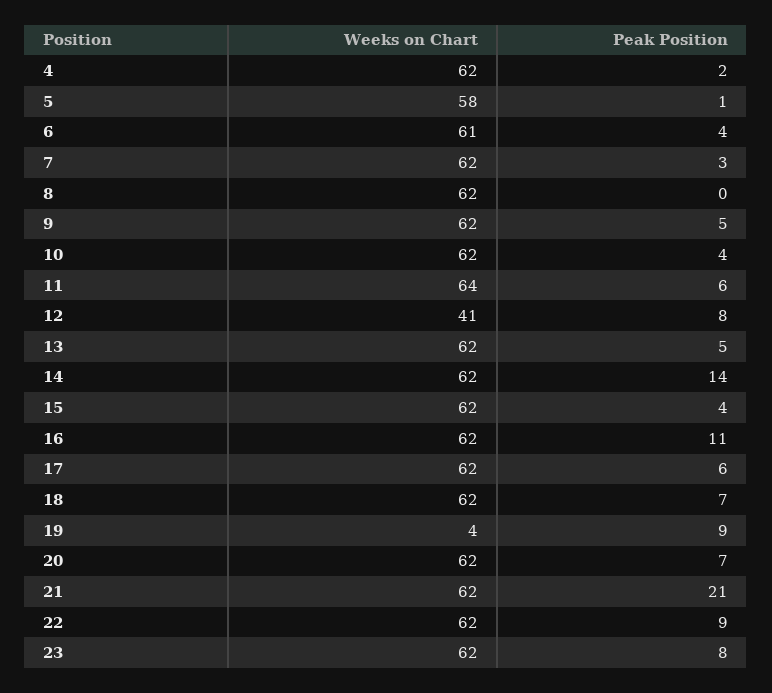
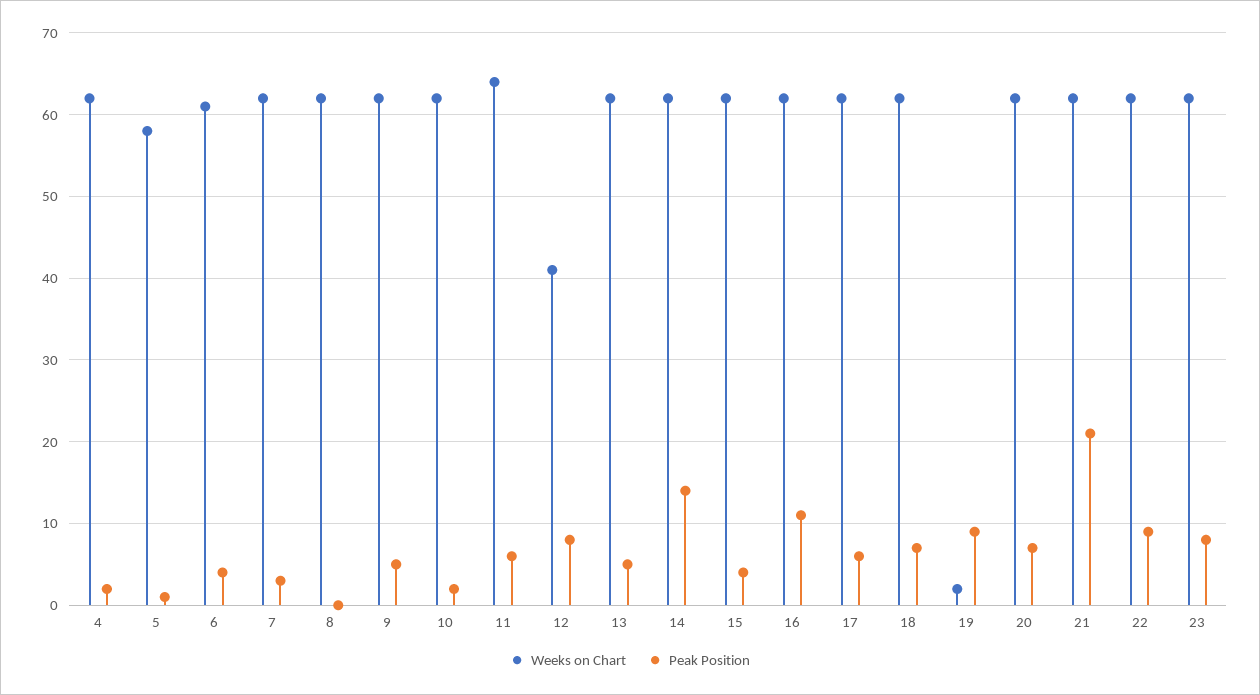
Peak Position, 10: 4 -> 2
Weeks on Chart, 19: 4 -> 2

